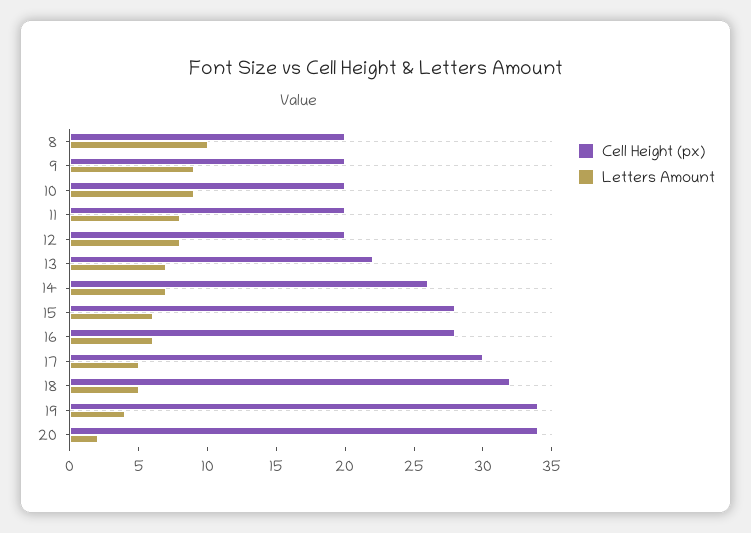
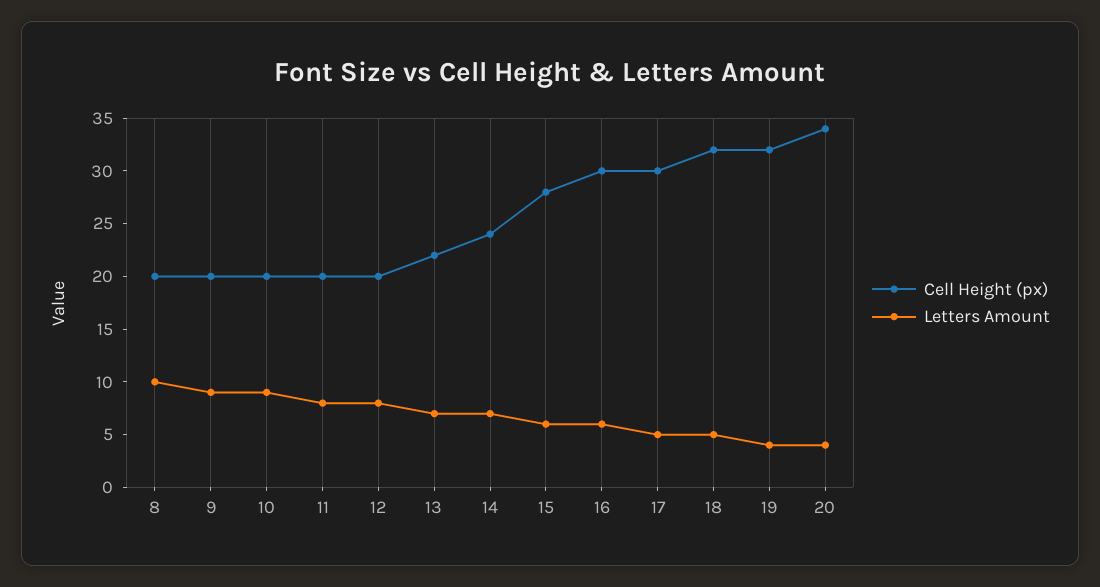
Cell Height (px), 14: 26 -> 24
Cell Height (px), 16: 28 -> 30
Cell Height (px), 19: 34 -> 32
Letters Amount, 20: 2 -> 4

